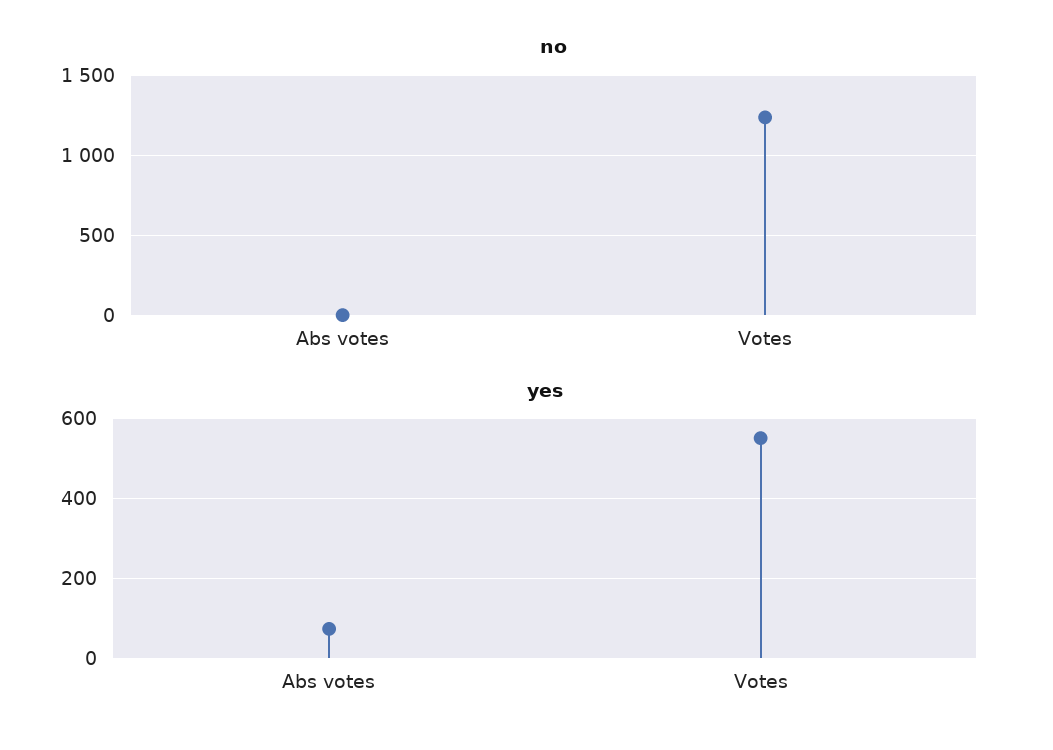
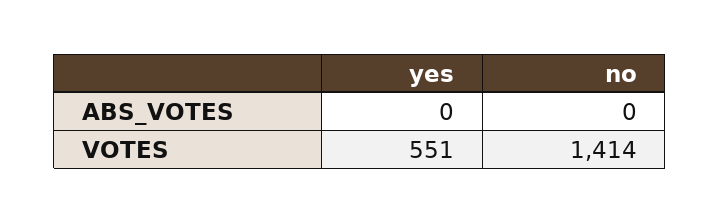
no, Votes: 1250 -> 1414
yes, Abs votes: 80 -> 0

